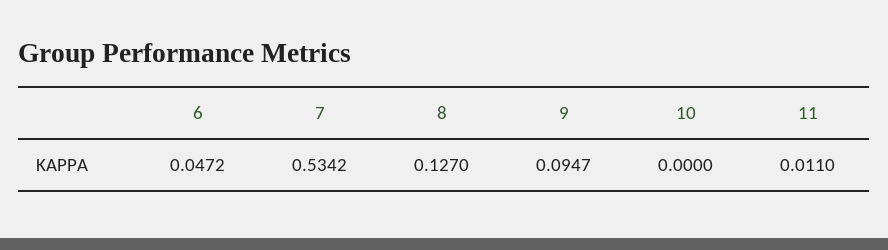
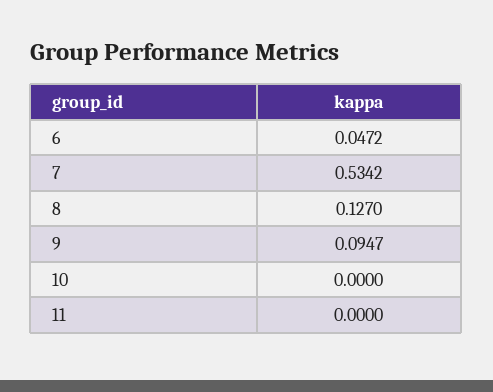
11: 0.011 -> 0

